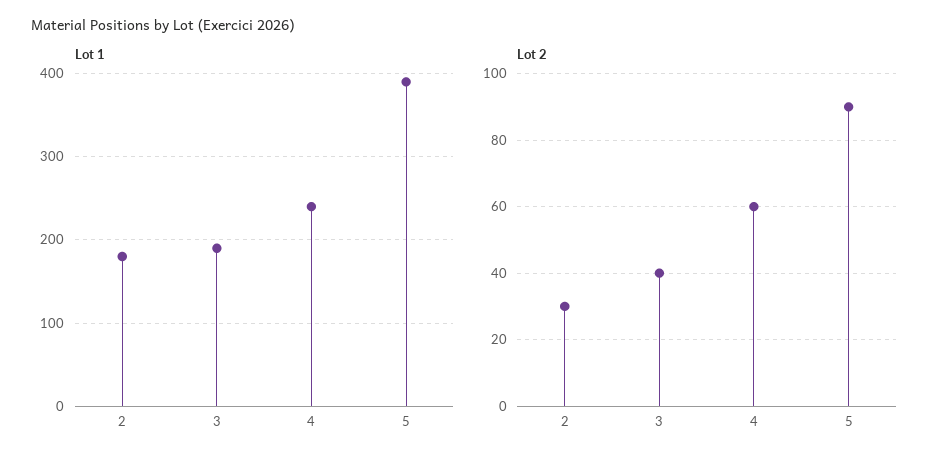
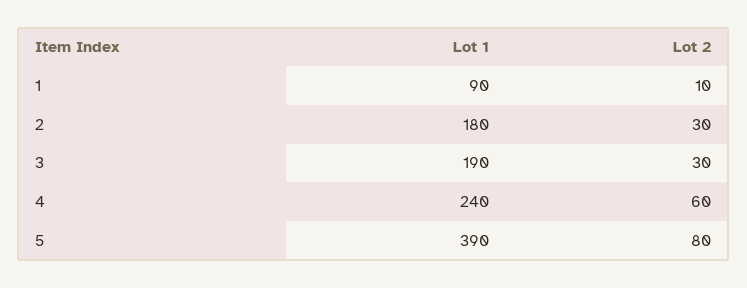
Lot 2, 3: 40 -> 30
Lot 2, 5: 90 -> 80
Lot 1, 1: none -> 90
Lot 2, 1: none -> 10

